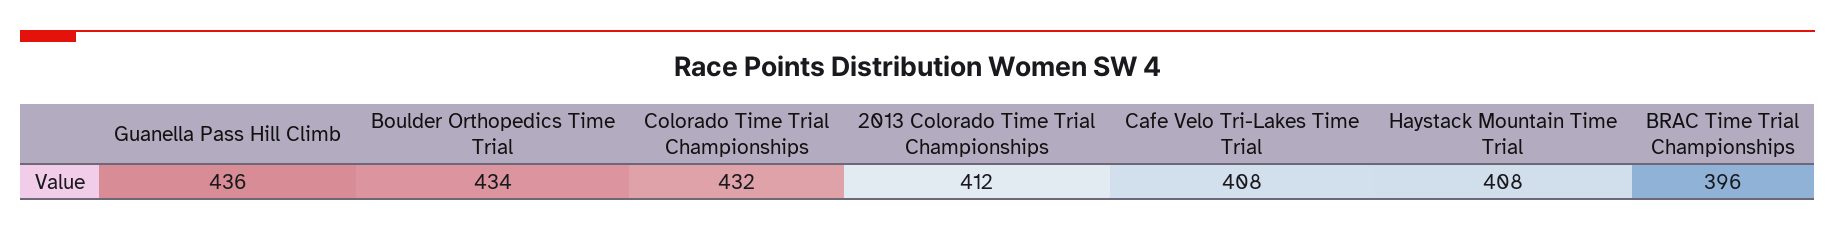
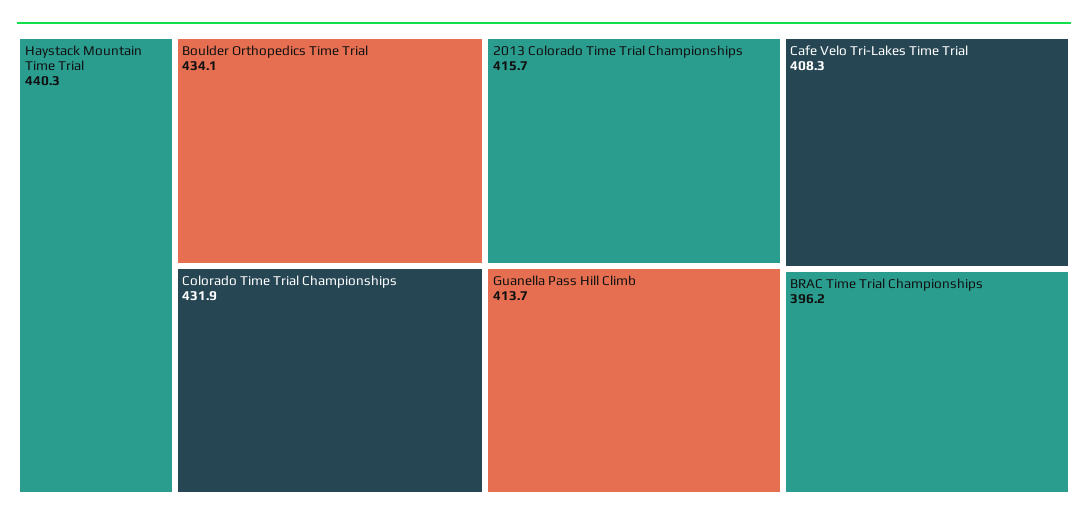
Guanella Pass Hill Climb: 436 -> 413.7
2013 Colorado Time Trial Championships: 412 -> 415.7
Haystack Mountain Time Trial: 408 -> 440.3

